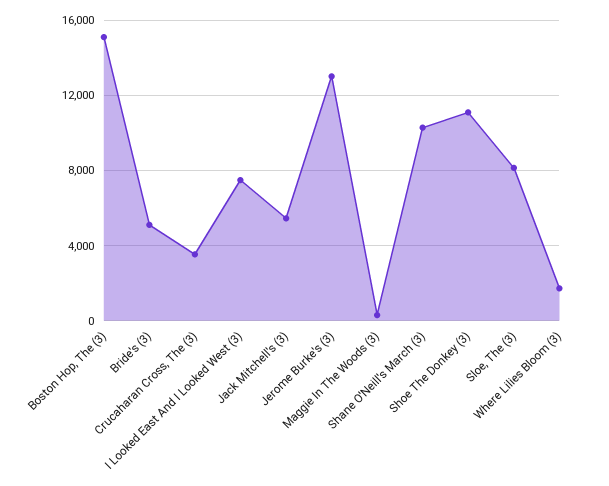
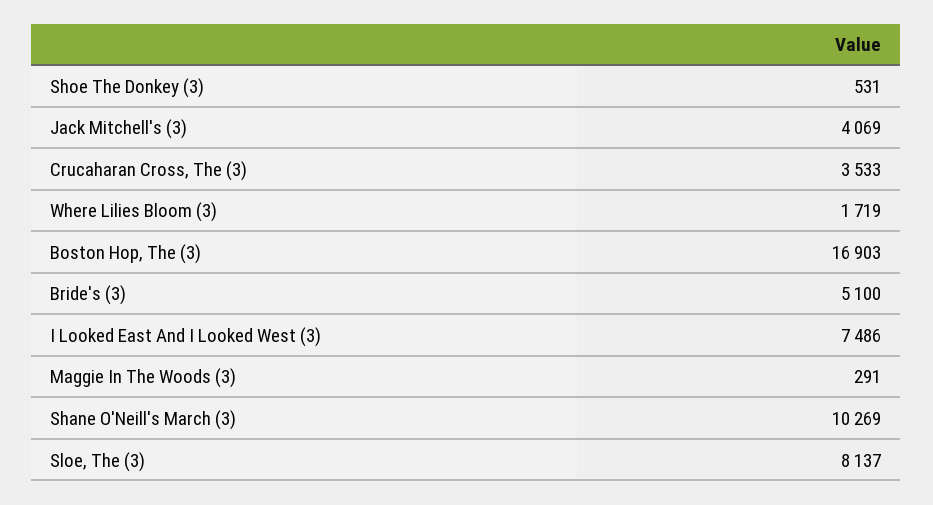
Boston Hop, The (3): 15000 -> 16903
Jack Mitchell's (3): 5500 -> 4069
Jerome Burke's (3): 13000 -> none
Shoe The Donkey (3): 11000 -> 531

